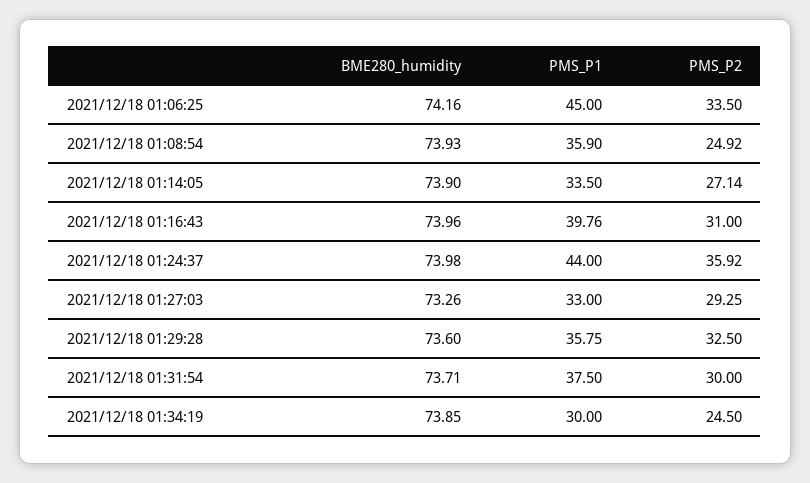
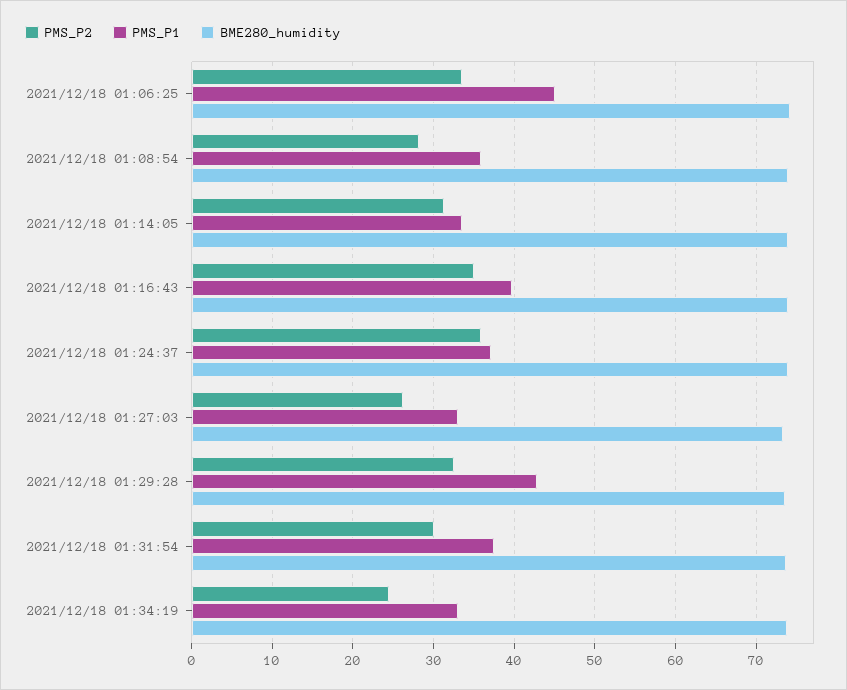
PMS_P2, 2021/12/18 01:08:54: 24.92 -> 28
PMS_P2, 2021/12/18 01:14:05: 27.14 -> 31
PMS_P2, 2021/12/18 01:16:43: 31 -> 35
PMS_P1, 2021/12/18 01:24:37: 44 -> 37
PMS_P2, 2021/12/18 01:27:03: 29.25 -> 26
PMS_P1, 2021/12/18 01:29:28: 35.75 -> 43
PMS_P1, 2021/12/18 01:34:19: 30 -> 33

